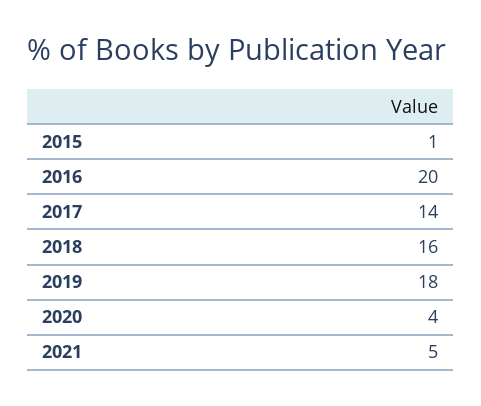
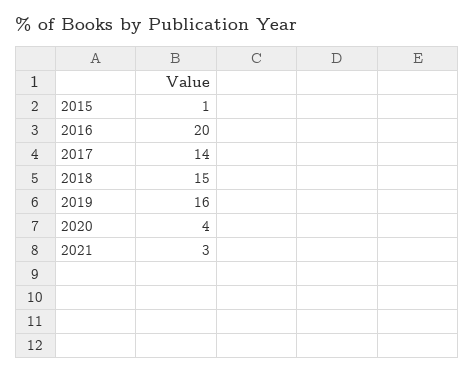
2018: 16 -> 15
2019: 18 -> 16
2021: 5 -> 3

